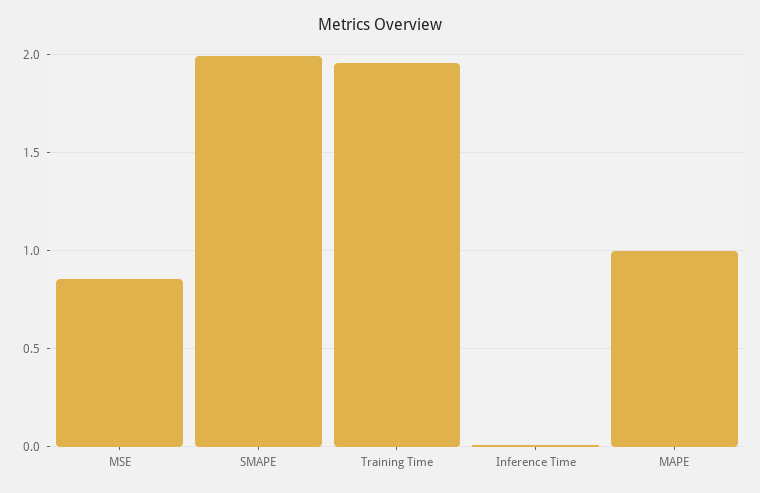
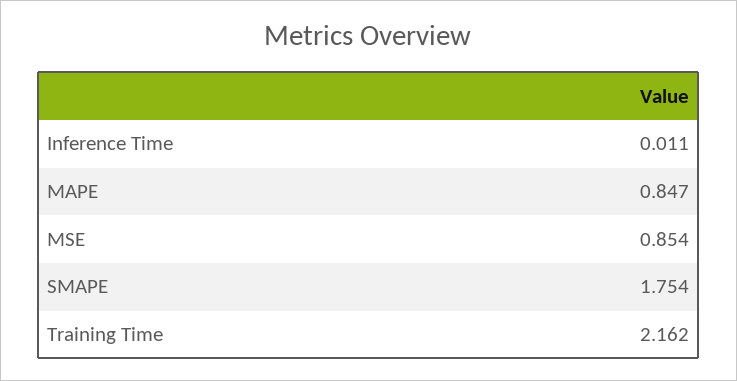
SMAPE: 2 -> 1.754
Training Time: 1.95 -> 2.162
MAPE: 1 -> 0.847

